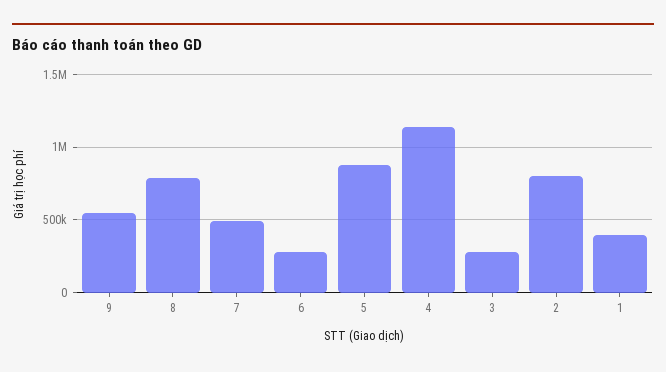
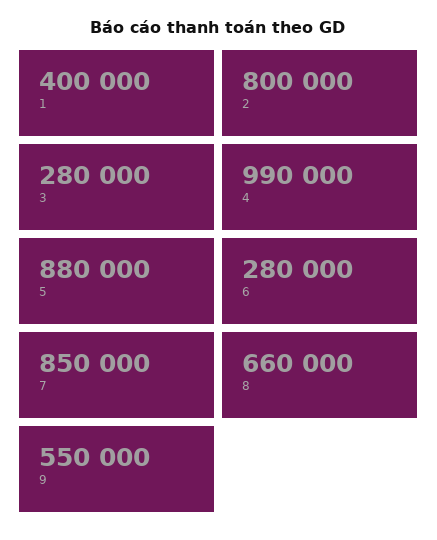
8: 800000 -> 660000
7: 500000 -> 850000
4: 1150000 -> 990000

